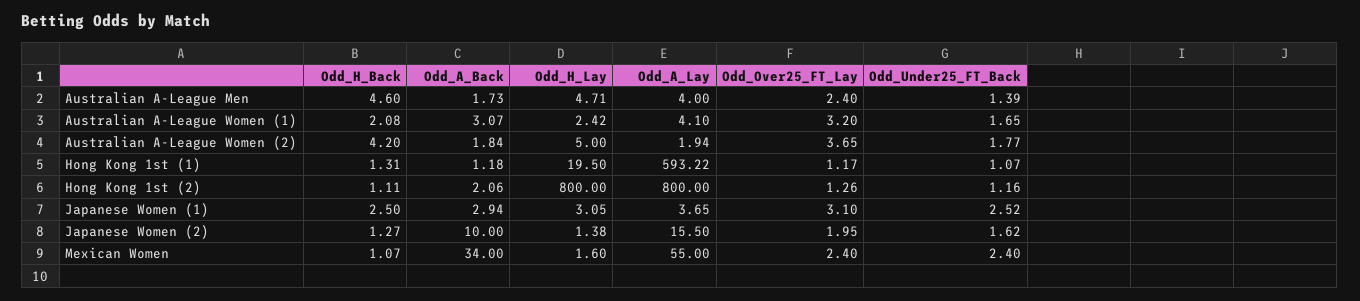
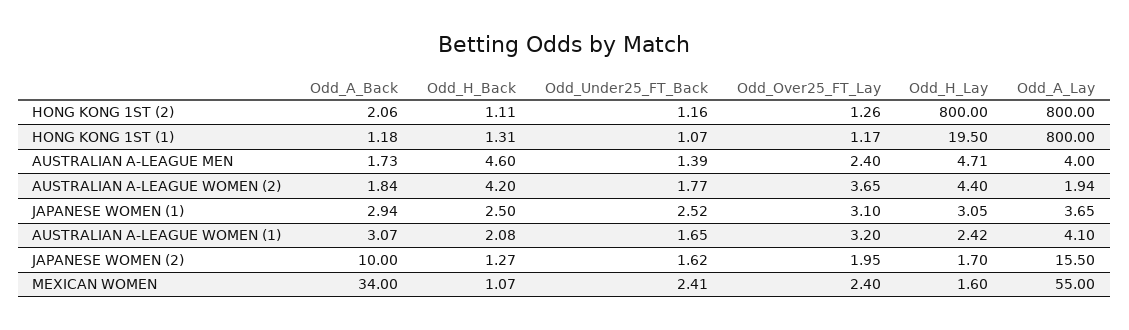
Odd_H_Lay, Australian A-League Women (2): 5 -> 4.4
Odd_A_Lay, Hong Kong 1st (1): 593.22 -> 800
Odd_H_Lay, Japanese Women (2): 1.38 -> 1.7
Odd_Under25_FT_Back, Mexican Women: 2.4 -> 2.41

